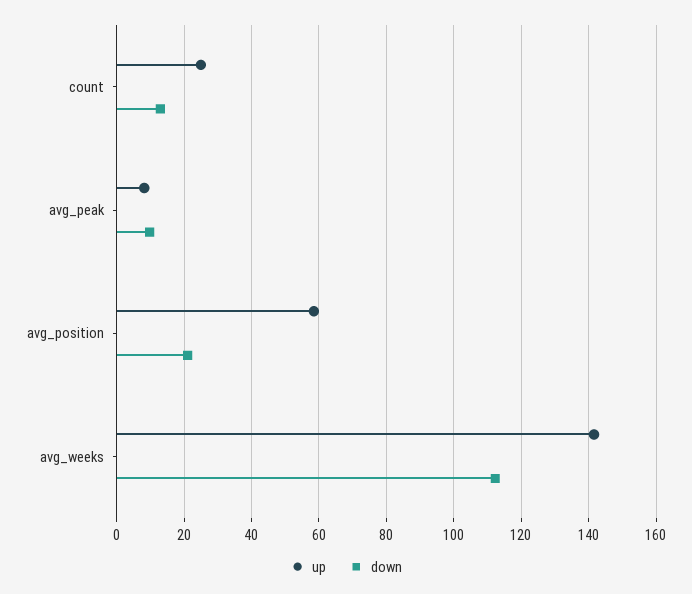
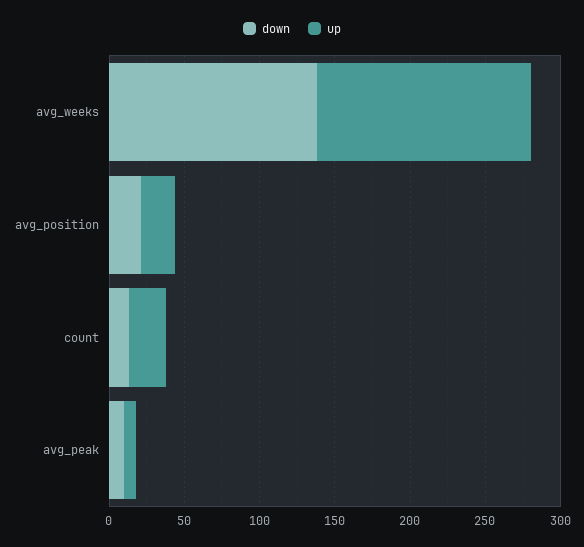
up, avg_position: 58 -> 20
down, avg_weeks: 112 -> 140

